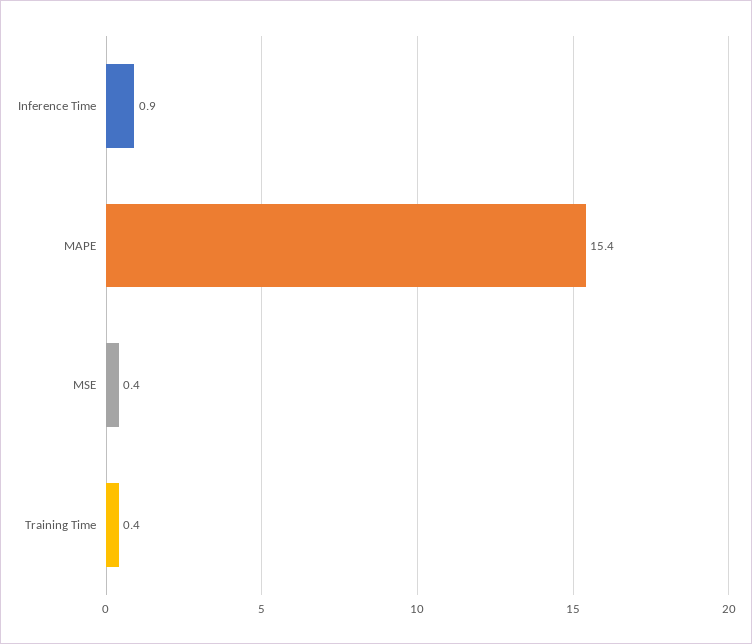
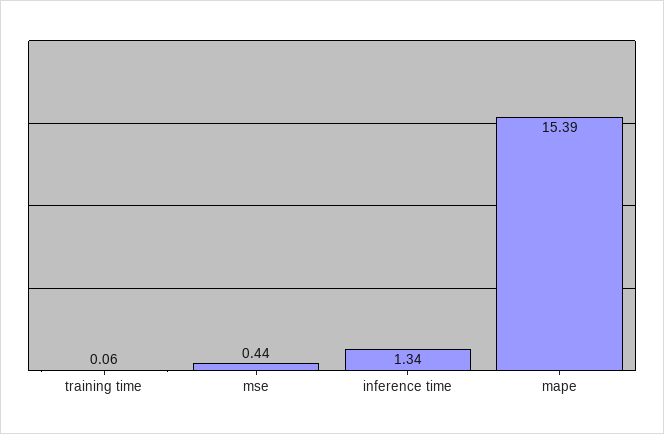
Inference Time: 0.9 -> 1.34
Training Time: 0.4 -> 0.06

